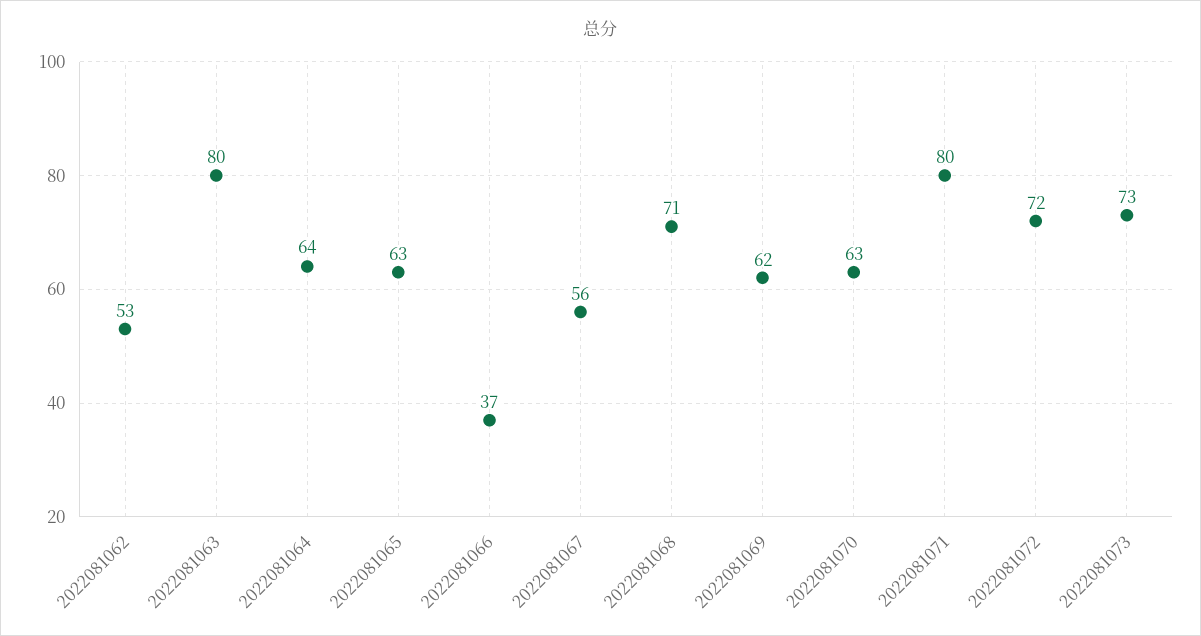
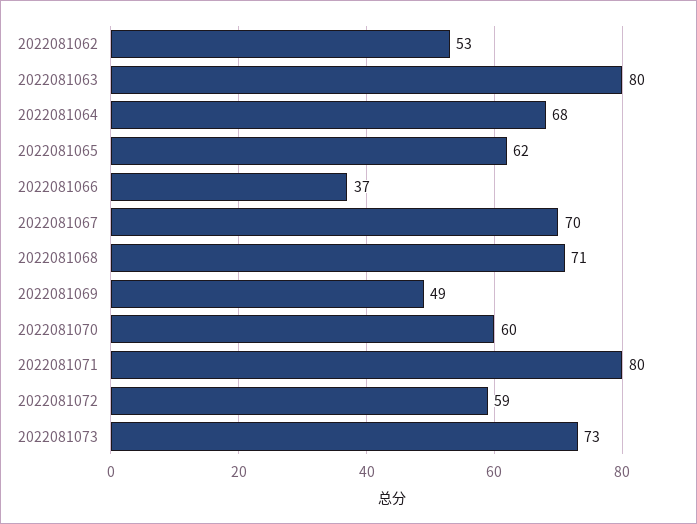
2022081064: 64 -> 68
2022081065: 63 -> 62
2022081067: 56 -> 70
2022081069: 62 -> 49
2022081070: 63 -> 60
2022081072: 72 -> 59

